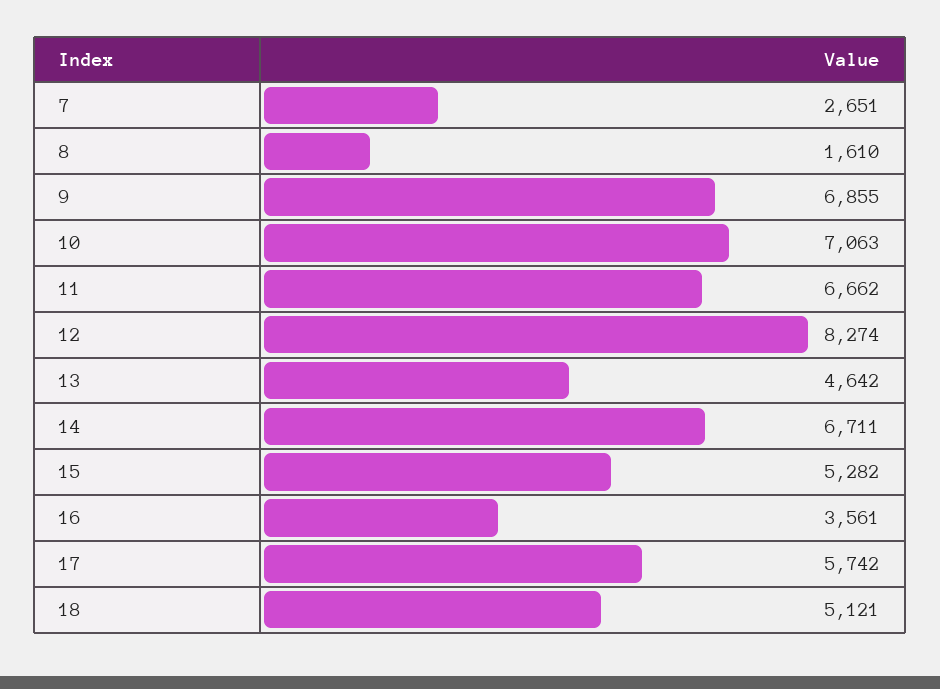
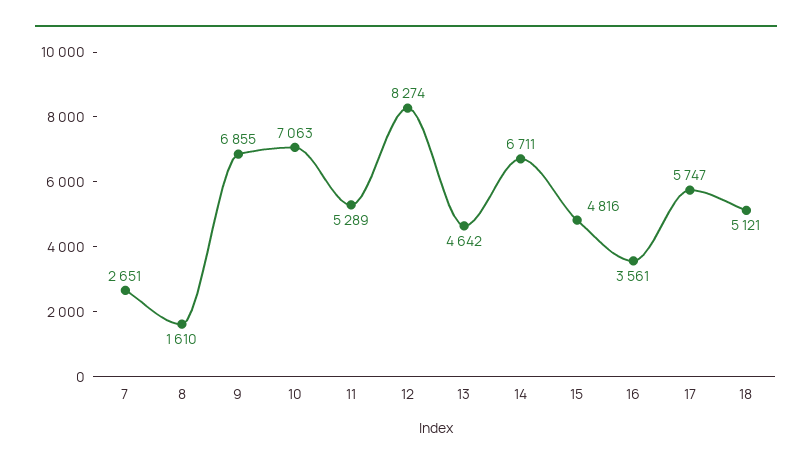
11: 6662 -> 5289
15: 5282 -> 4816
17: 5742 -> 5747

